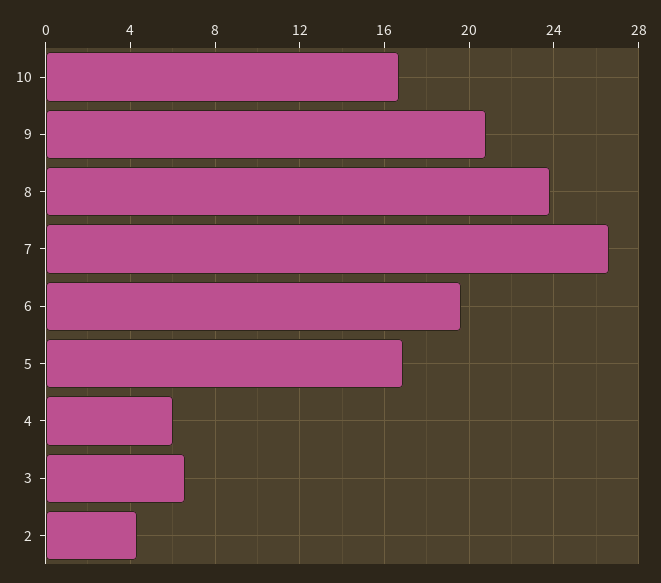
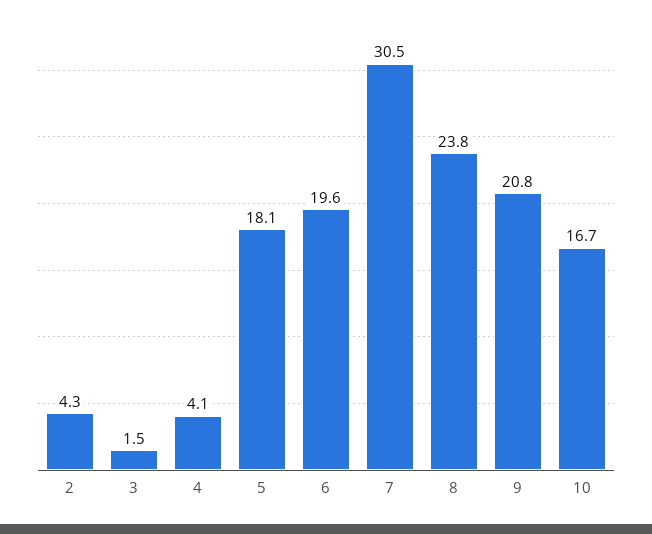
7: 26.5 -> 30.5
5: 17 -> 18.1
4: 6 -> 4.1
3: 6.5 -> 1.5

